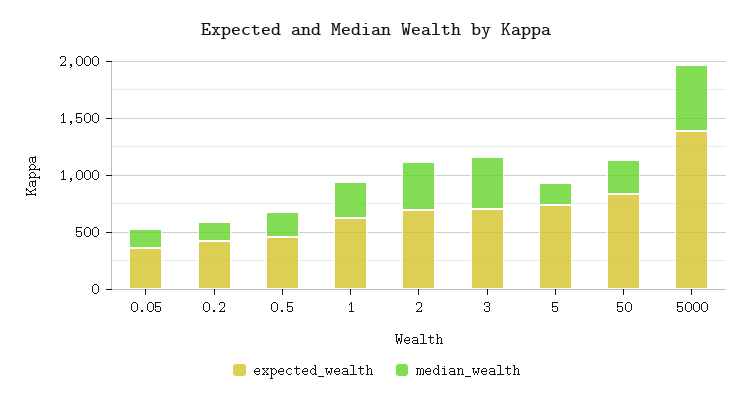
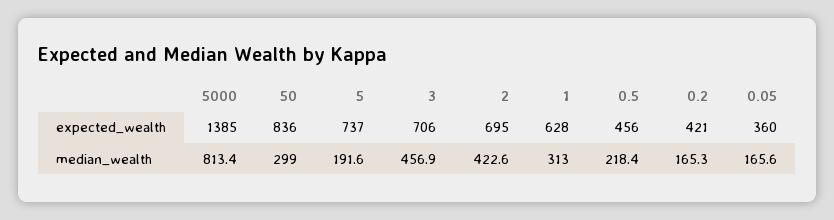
median_wealth, 5000: 600 -> 813.4

